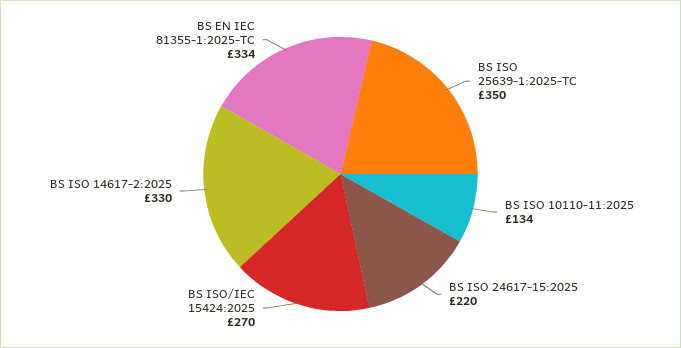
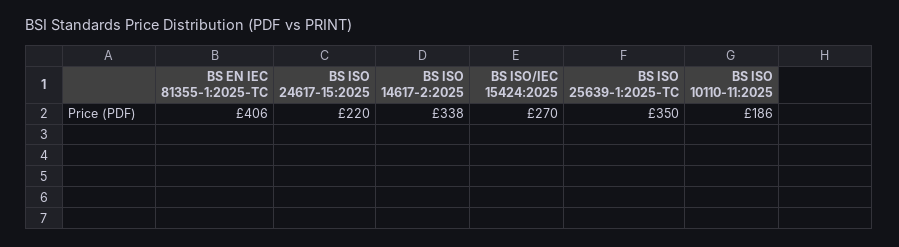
BS ISO 10110-11:2025: 134 -> 186
BS ISO 14617-2:2025: 330 -> 338
BS EN IEC 81355-1:2025-TC: 334 -> 406

